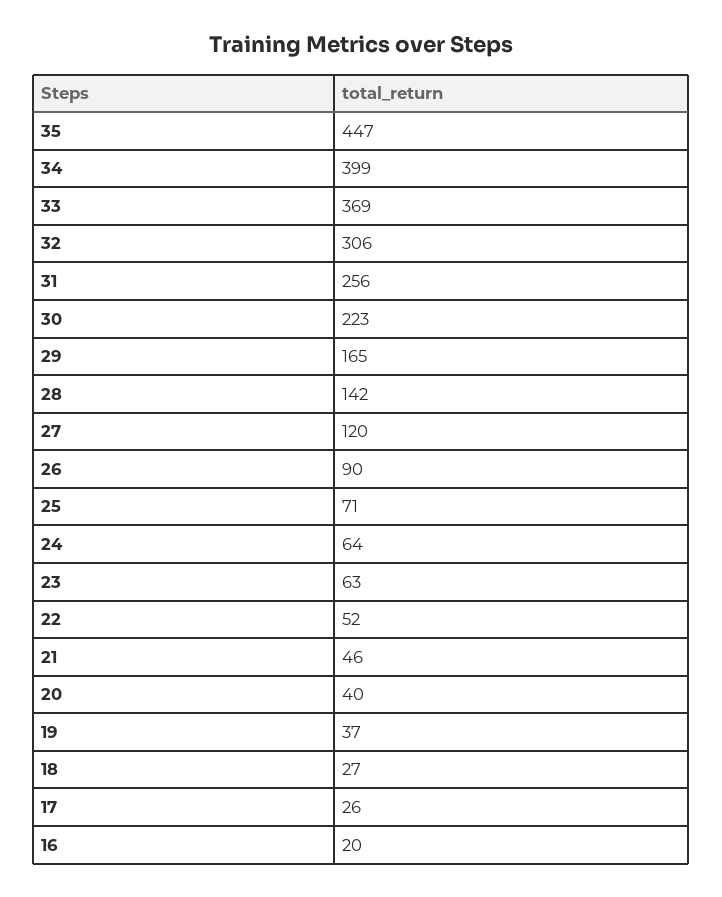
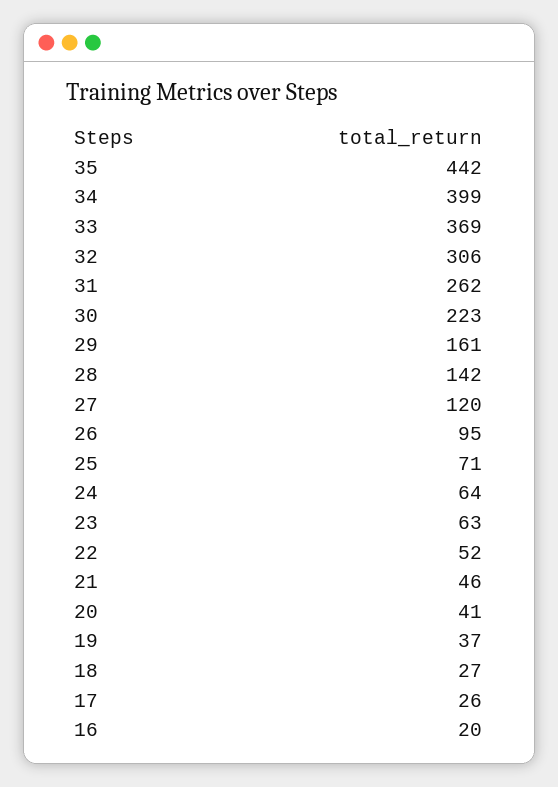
35: 447 -> 442
31: 256 -> 262
29: 165 -> 161
26: 90 -> 95
20: 40 -> 41

